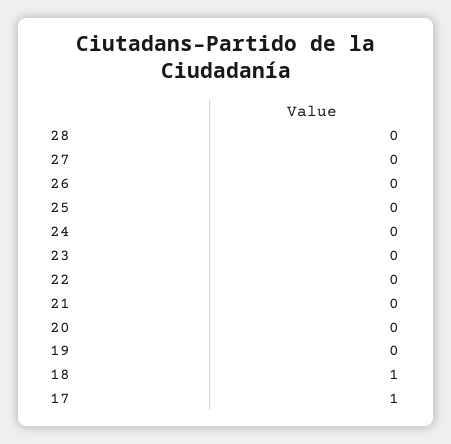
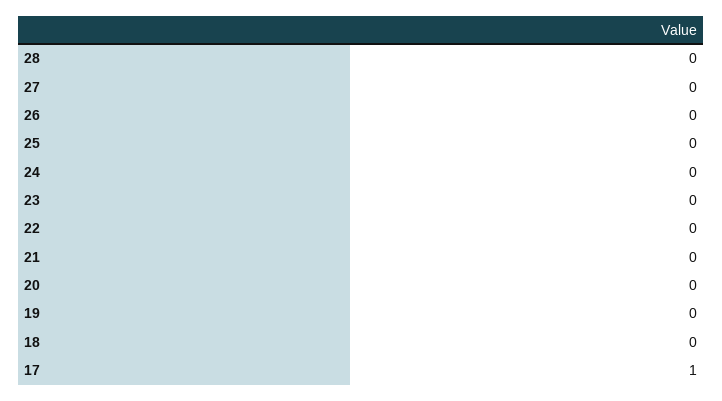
18: 1 -> 0

